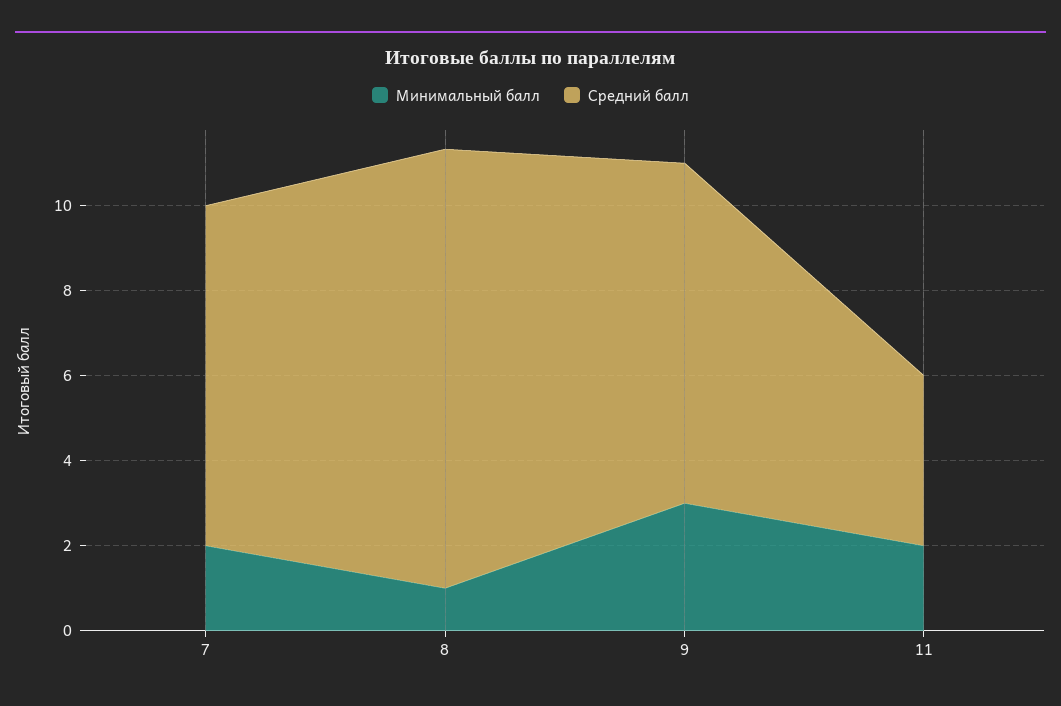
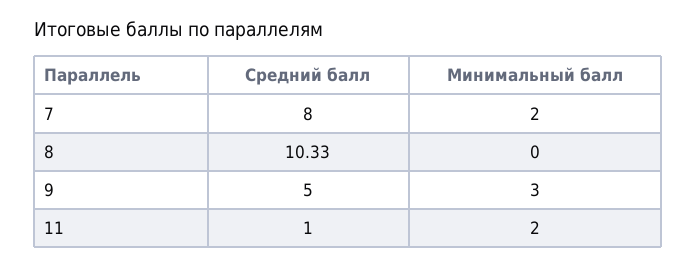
Минимальный балл, 8: 1 -> 0
Средний балл, 9: 8 -> 5
Средний балл, 11: 4 -> 1

